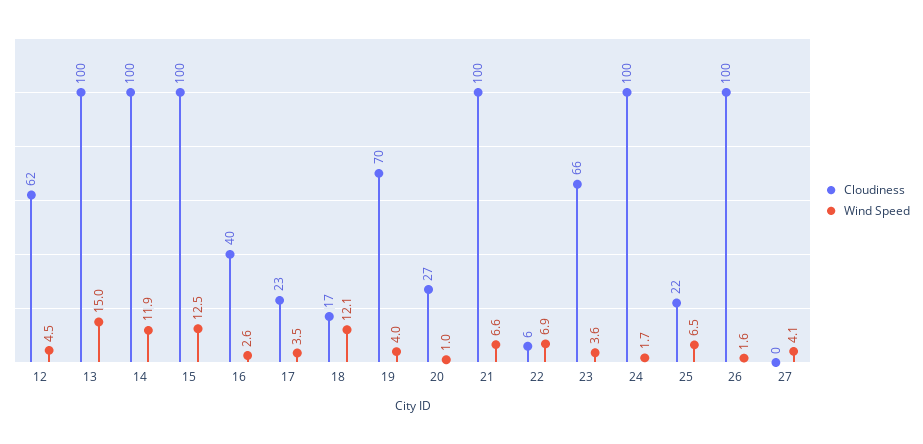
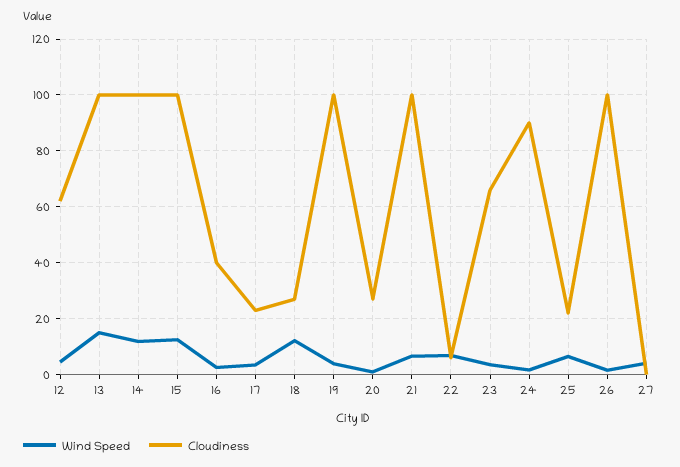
Cloudiness, 18: 17 -> 27.5
Cloudiness, 19: 70 -> 100
Cloudiness, 24: 100 -> 90

